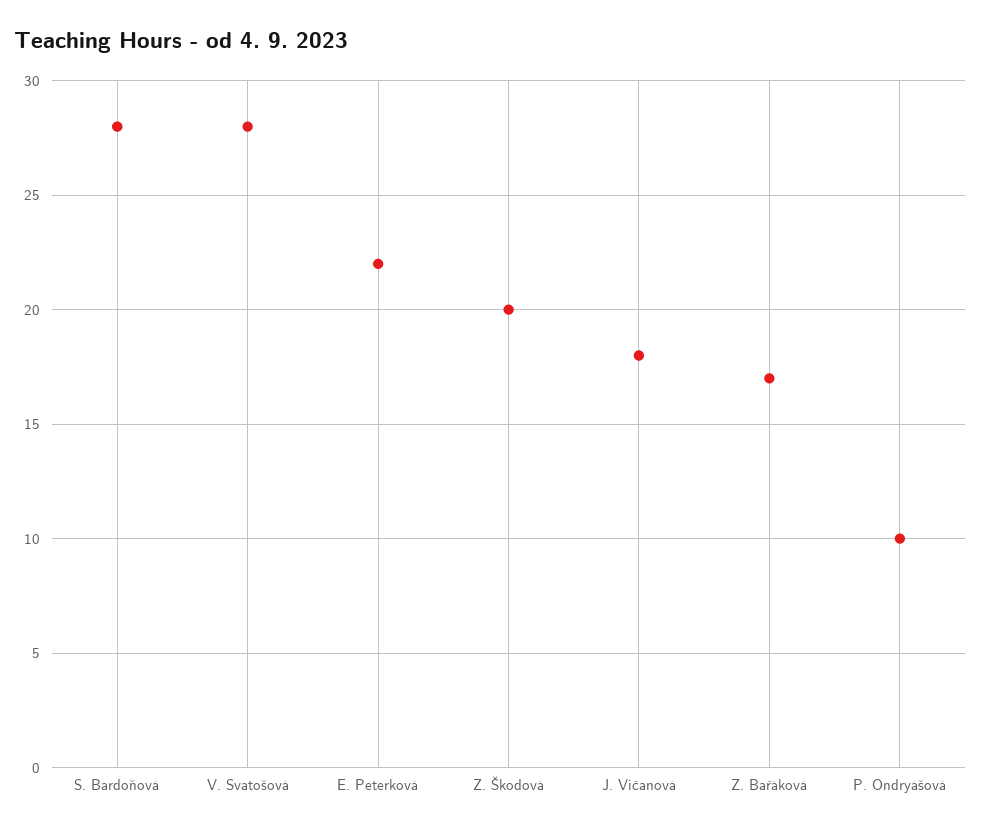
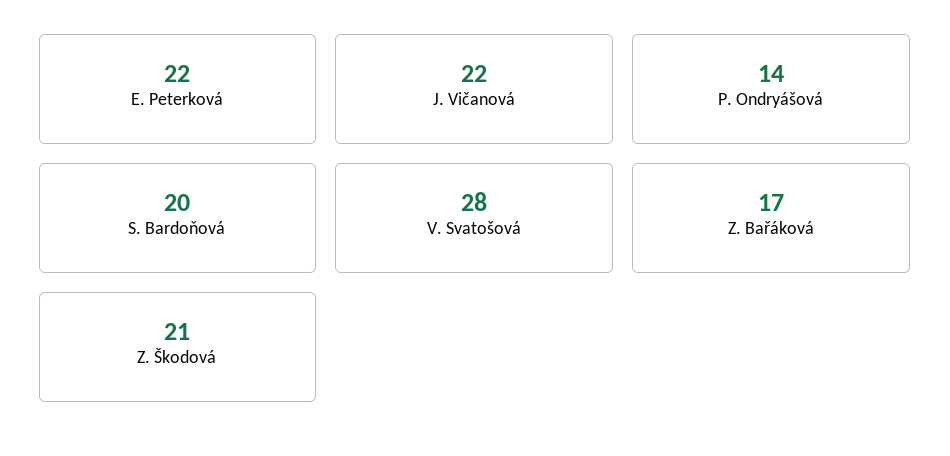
S. Bardoňová: 28 -> 20
Z. Škodová: 20 -> 21
J. Vičanová: 18 -> 22
P. Ondryášová: 10 -> 14

